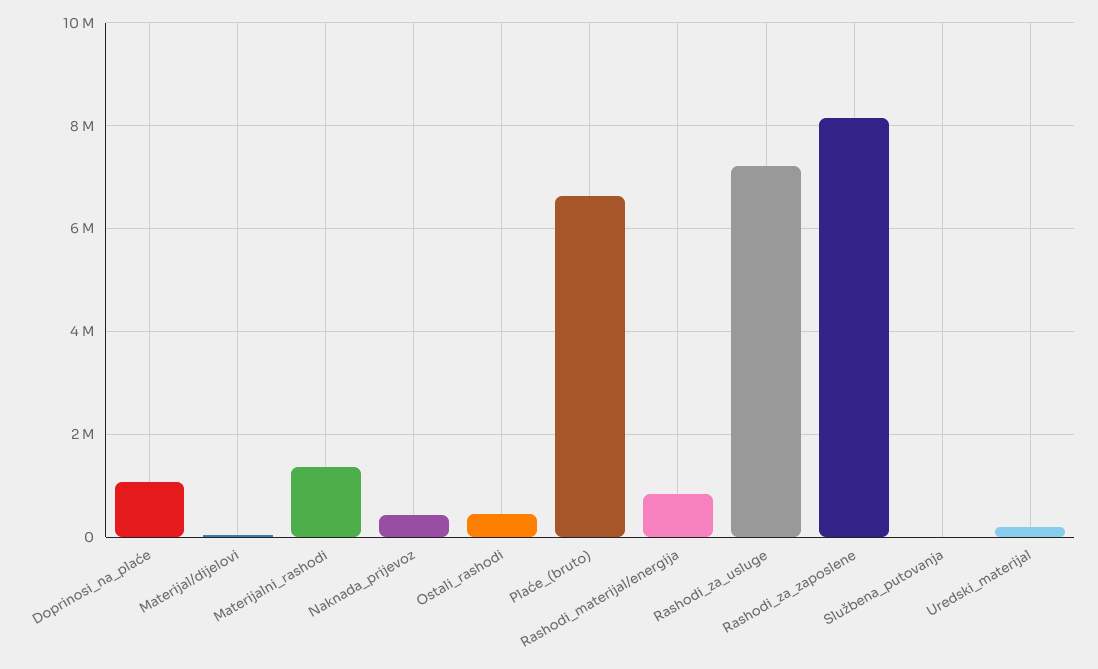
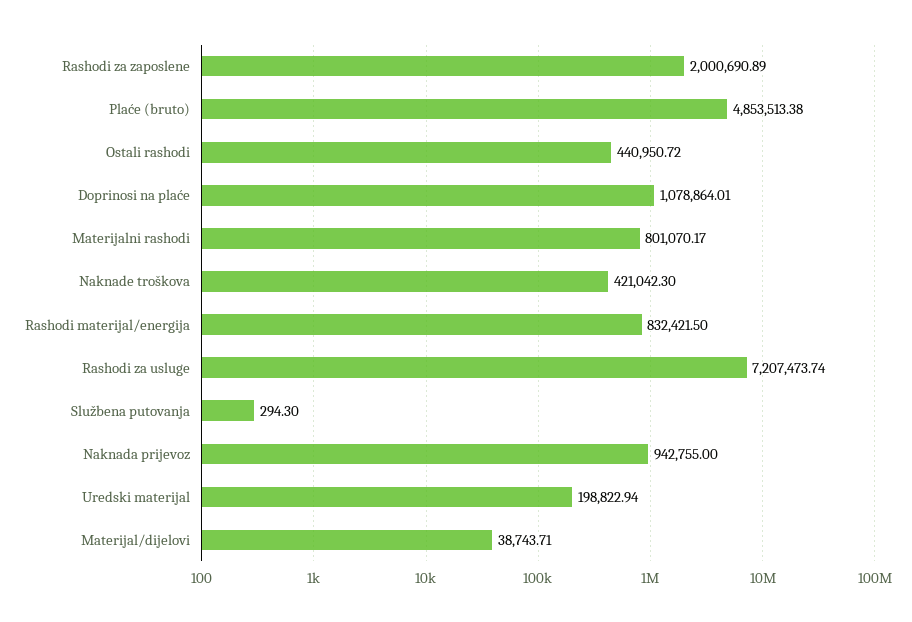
Materijalni_rashodi: 1400000 -> 801070.17
Naknada_prijevoz: 400000 -> 942755
Plaće_(bruto): 6600000 -> 4853513.38
Rashodi_za_zaposlene: 8200000 -> 2000690.89
Naknade troškova: none -> 421042.3

